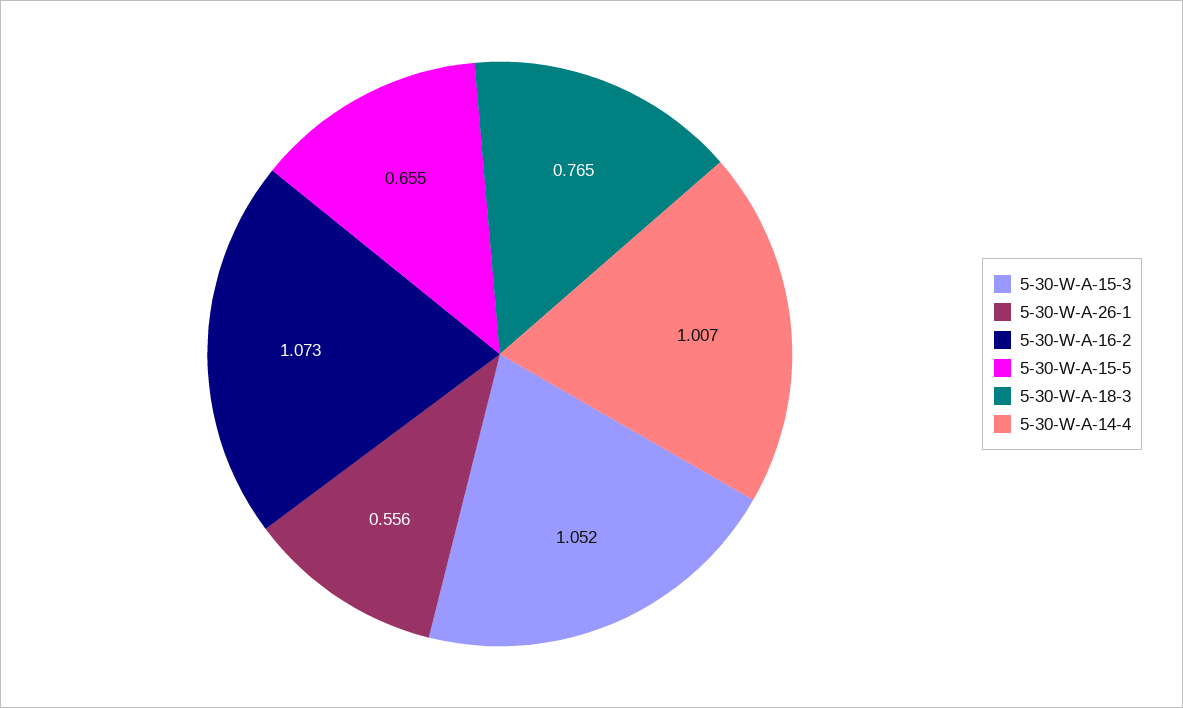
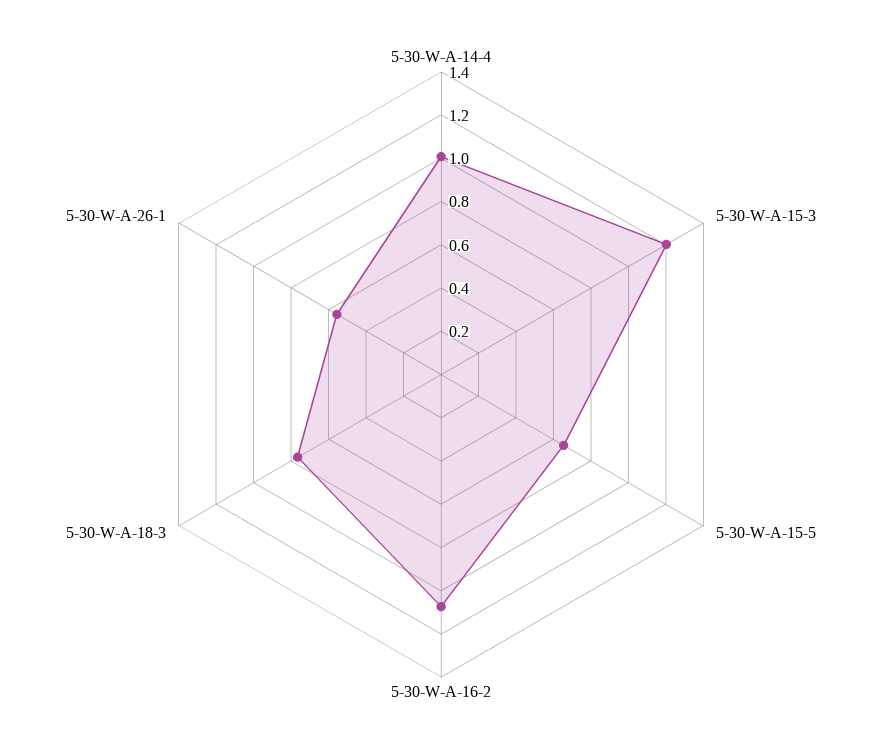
5-30-W-A-15-3: 1.052 -> 1.2

